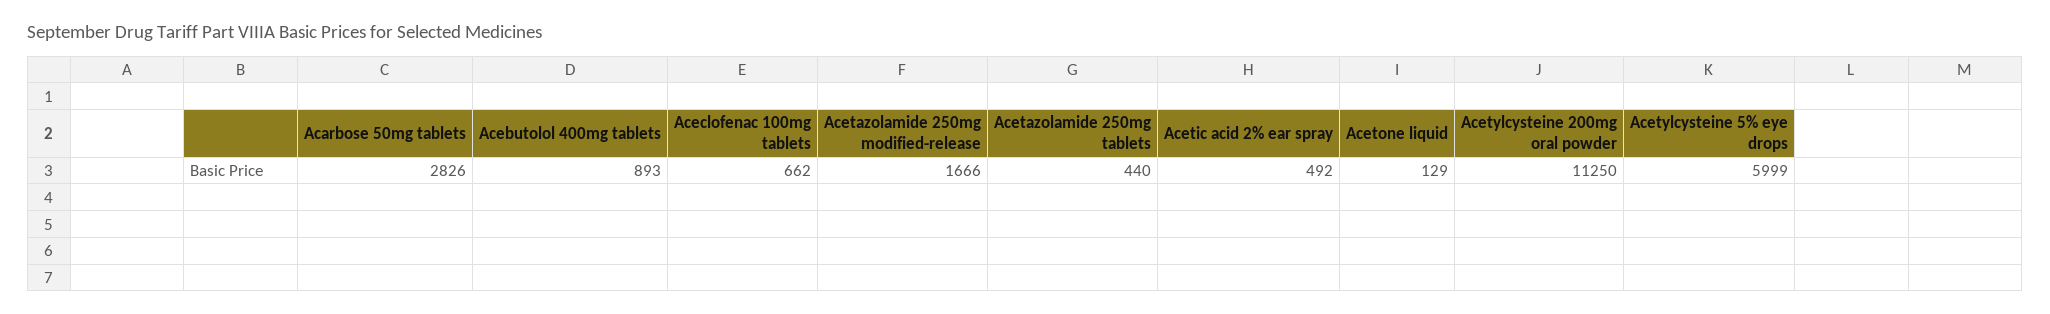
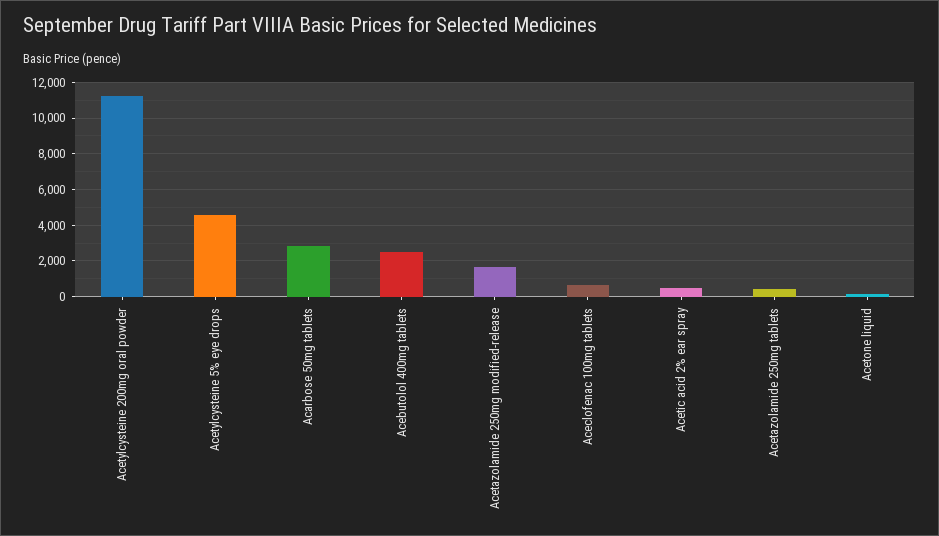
Acebutolol 400mg tablets: 893 -> 2500
Acetylcysteine 5% eye drops: 5999 -> 4500

